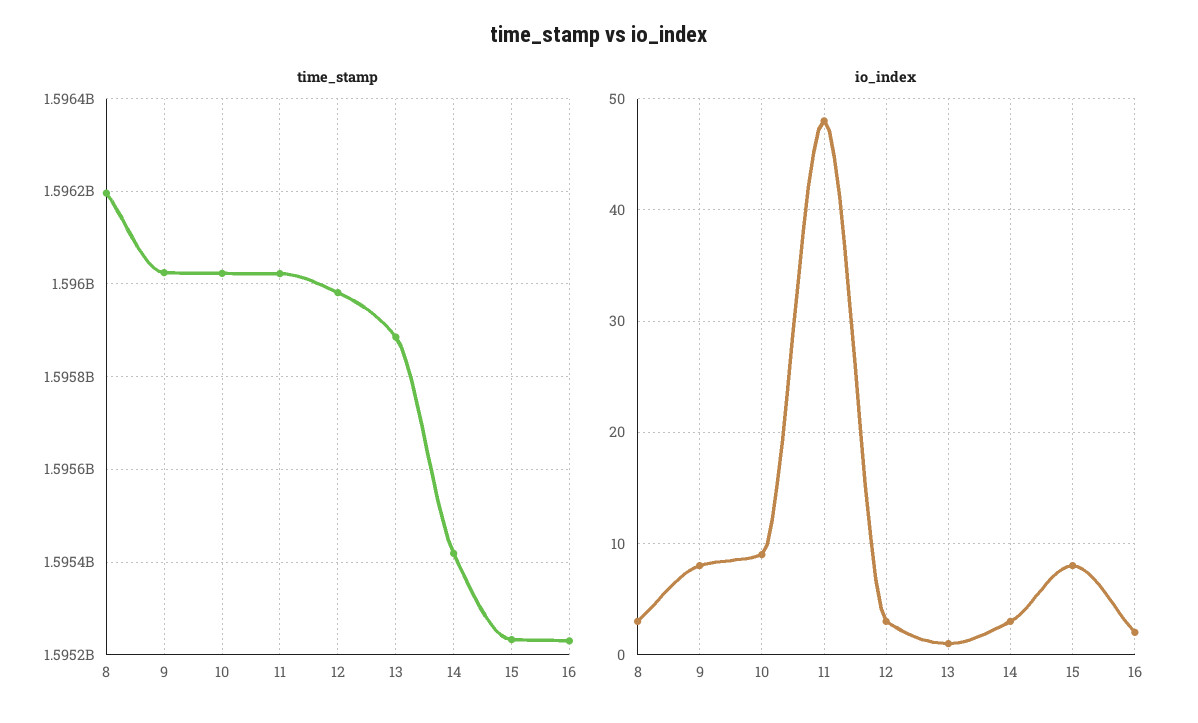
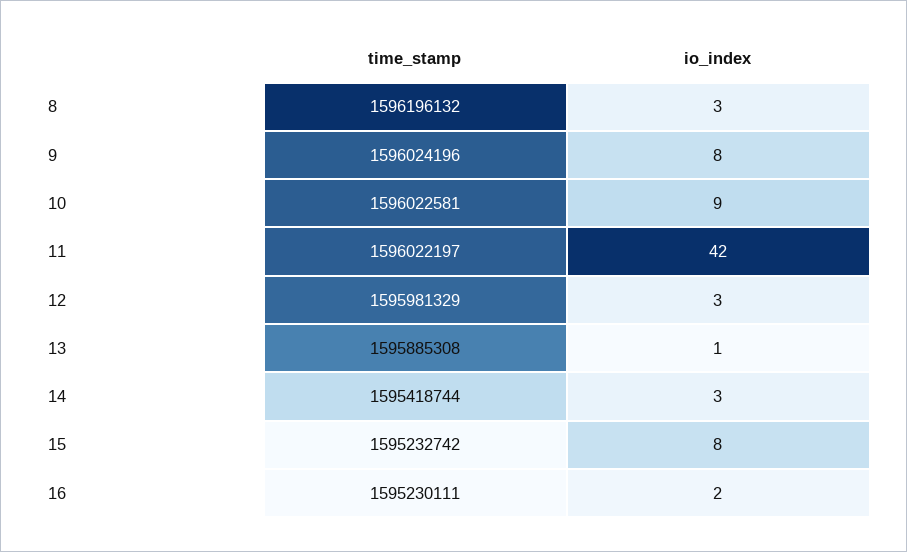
io_index, 11: 48 -> 42

